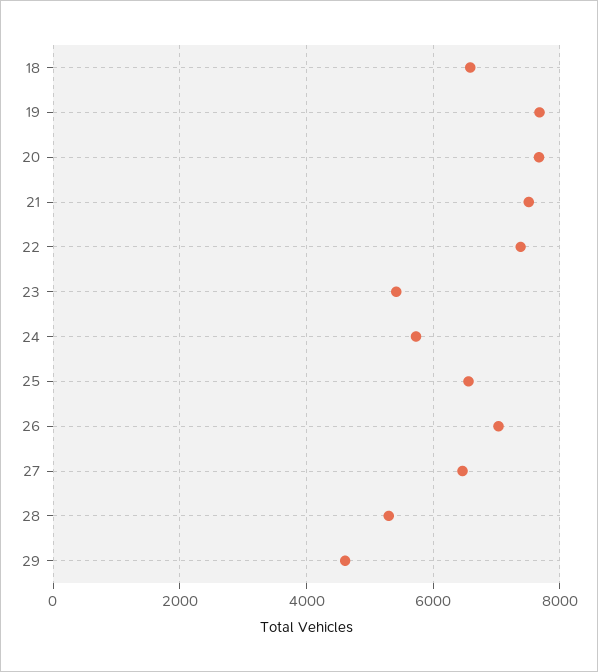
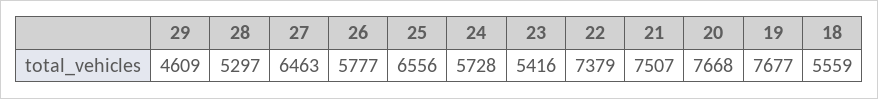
18: 6600 -> 5559
26: 7000 -> 5777

